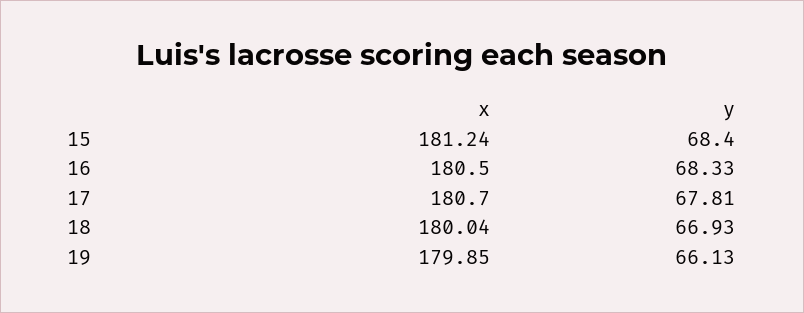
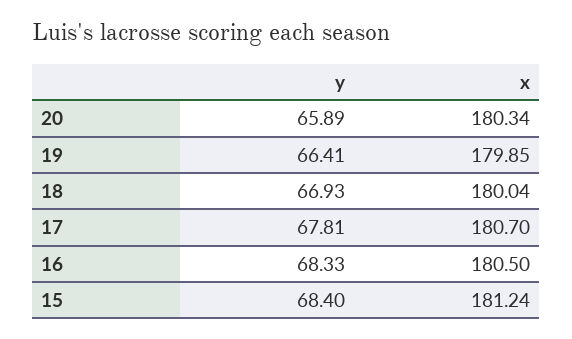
y, 19: 66.13 -> 66.41
y, 20: none -> 65.89
x, 20: none -> 180.34

